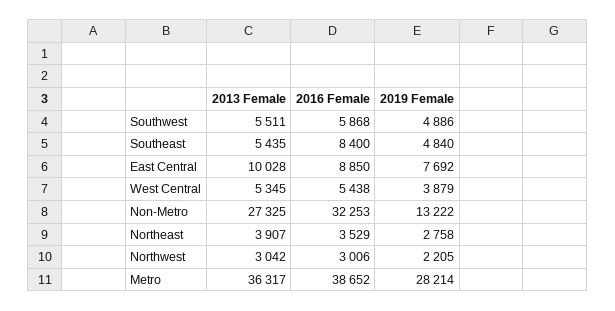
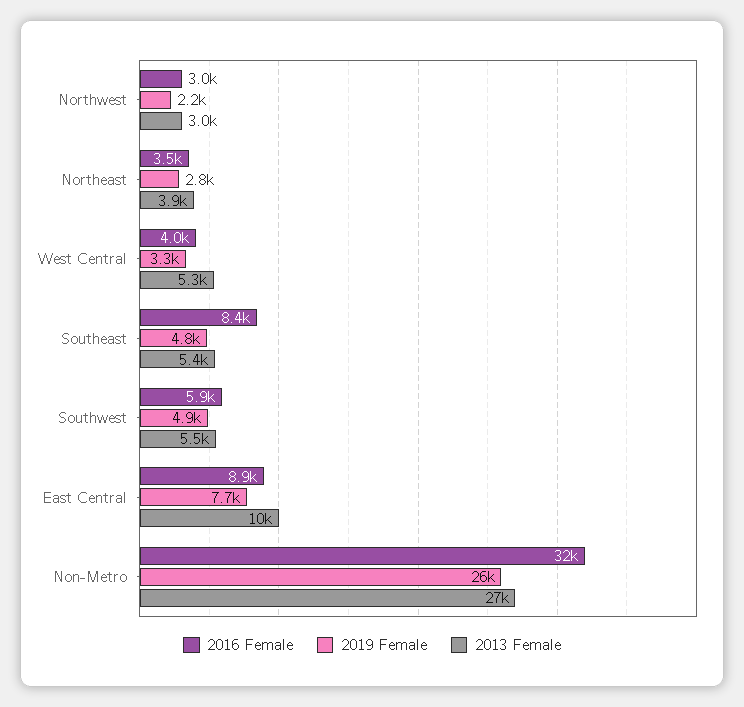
2016 Female, West Central: 5438 -> 4000
2019 Female, West Central: 3879 -> 3300
2019 Female, Non-Metro: 13222 -> 26000
2013 Female, Metro: 36317 -> none
2016 Female, Metro: 38652 -> none
2019 Female, Metro: 28214 -> none

